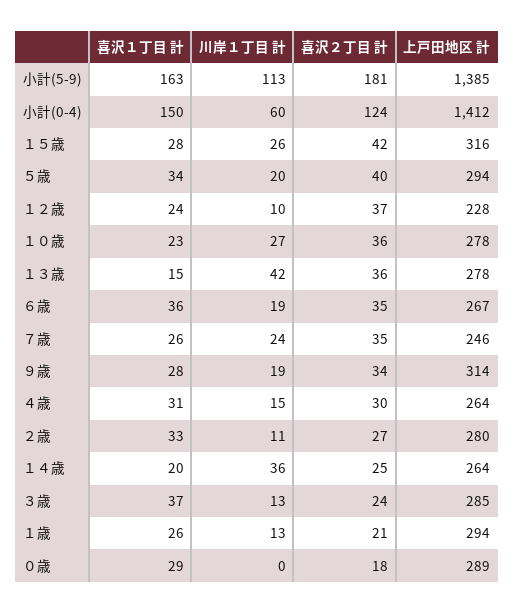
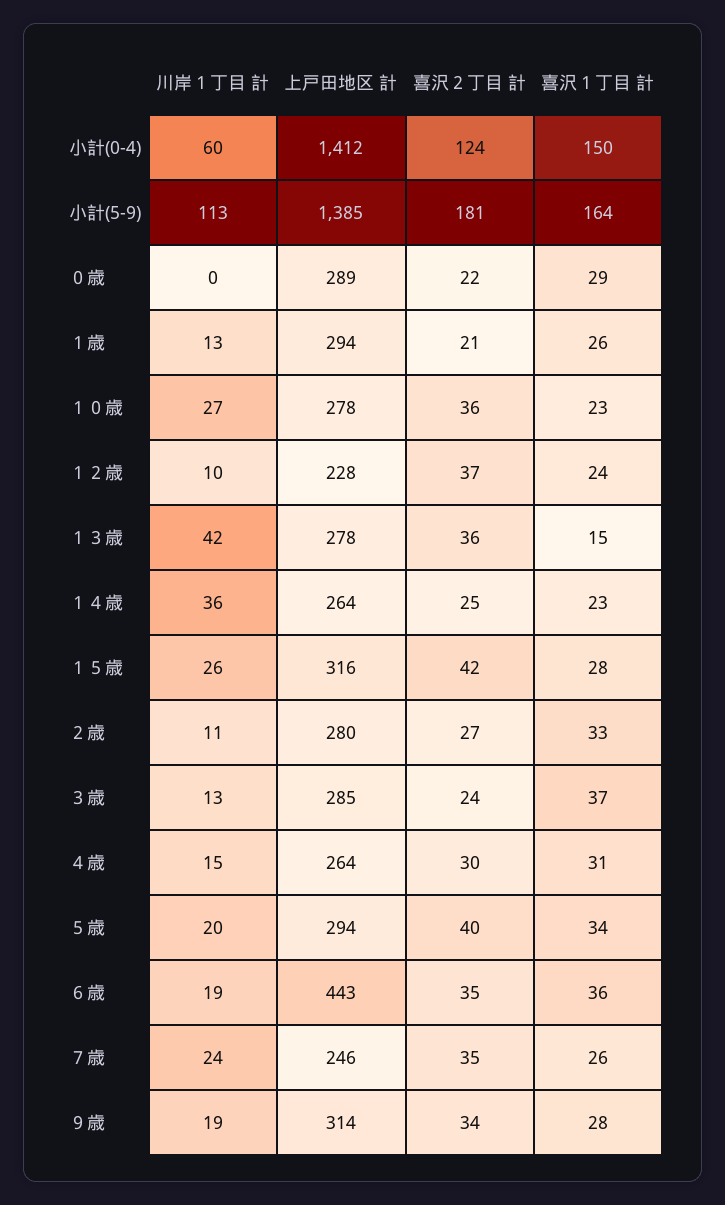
喜沢１丁目 計, 小計(5-9): 163 -> 164
上戸田地区 計, ６歳: 267 -> 443
喜沢１丁目 計, １４歳: 20 -> 23
喜沢２丁目 計, ０歳: 18 -> 22

